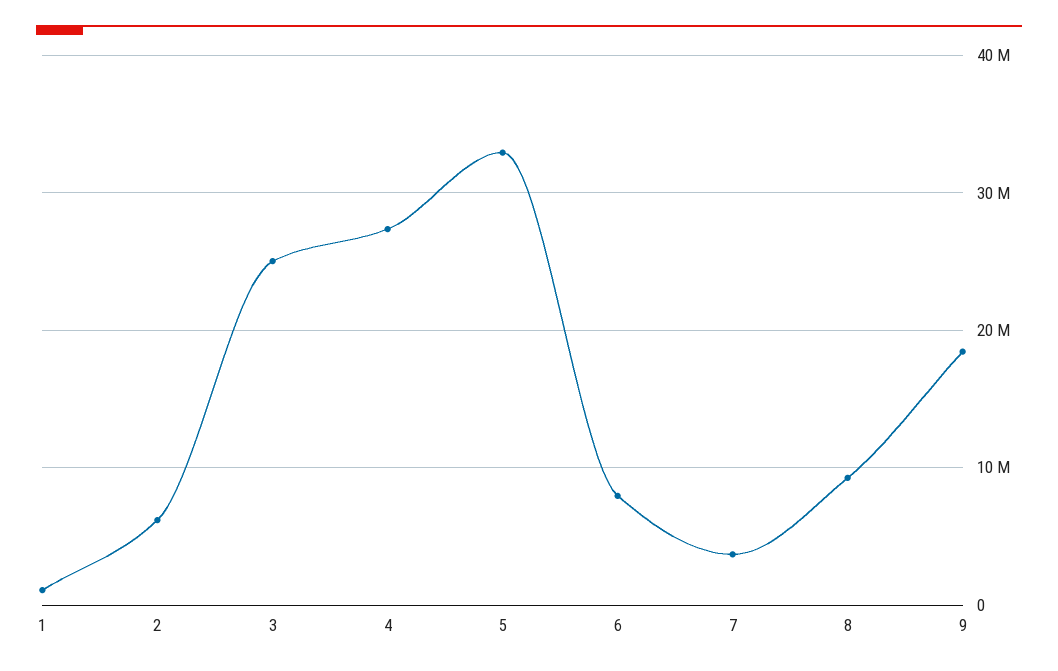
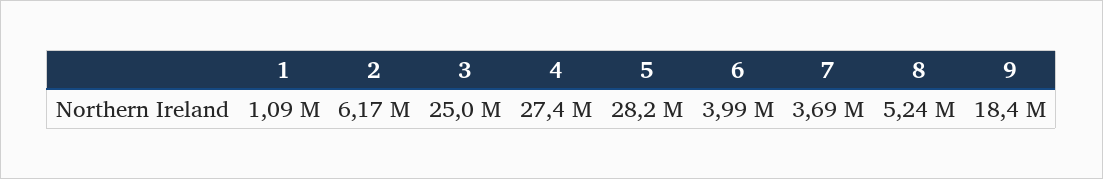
5: 33000000 -> 28200000
6: 8000000 -> 3990000
8: 9000000 -> 5240000

